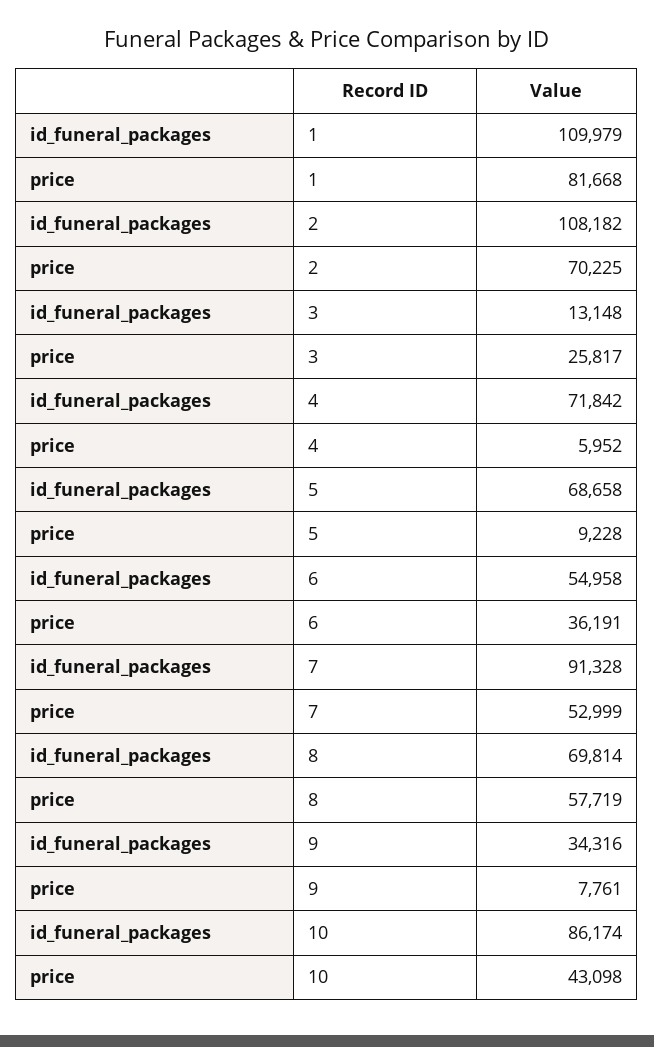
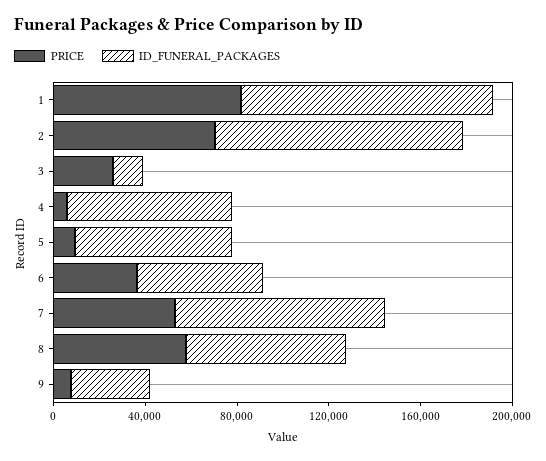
id_funeral_packages, 10: 86174 -> none
price, 10: 43098 -> none

